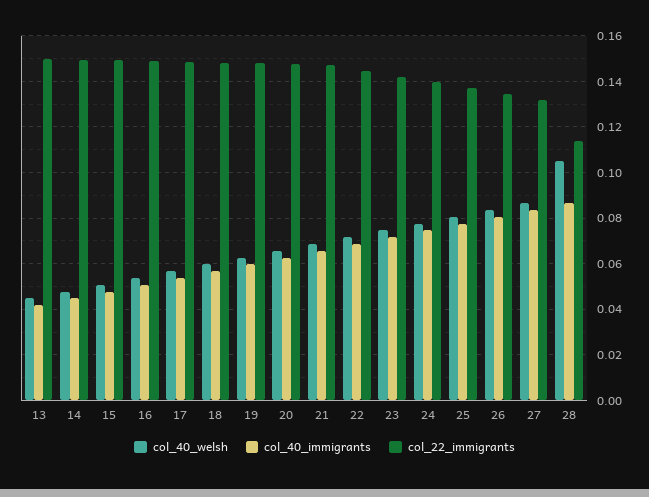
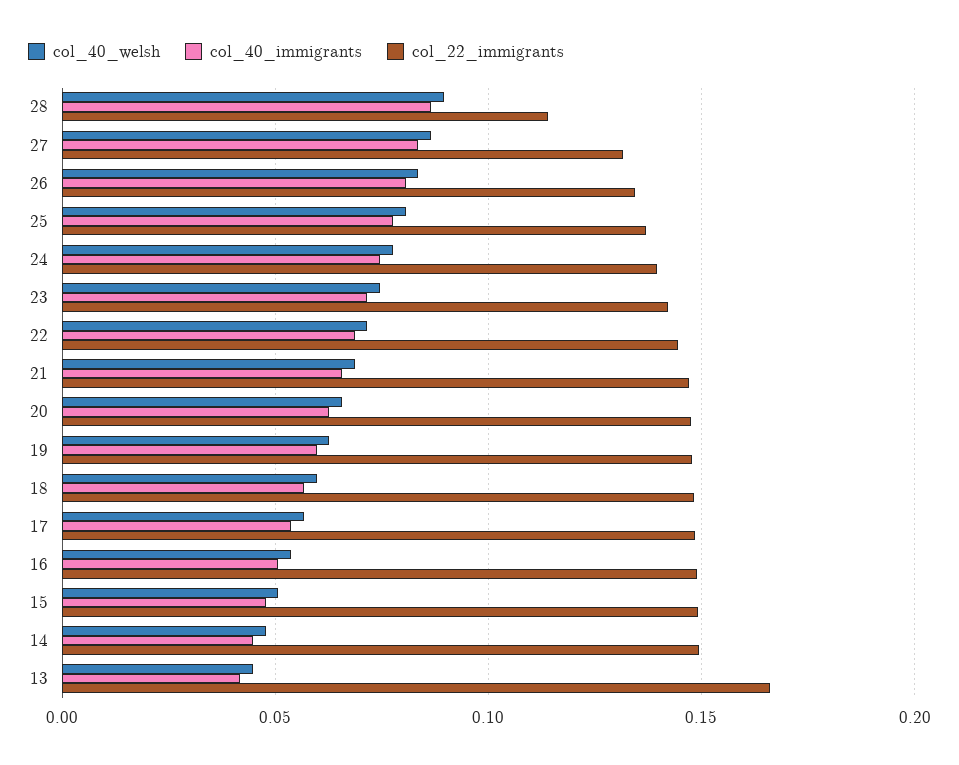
col_22_immigrants, 13: 0.15 -> 0.165
col_40_welsh, 28: 0.105 -> 0.09

